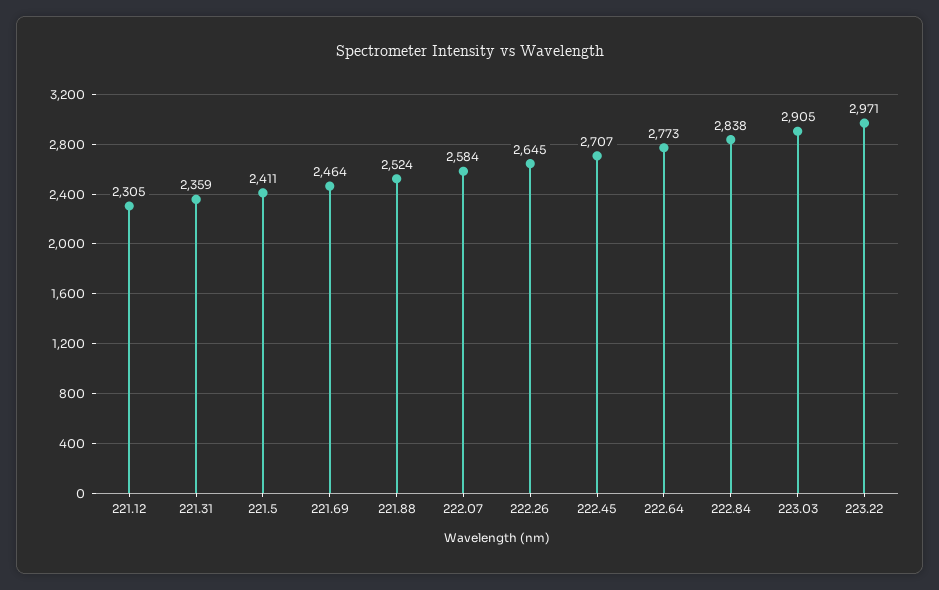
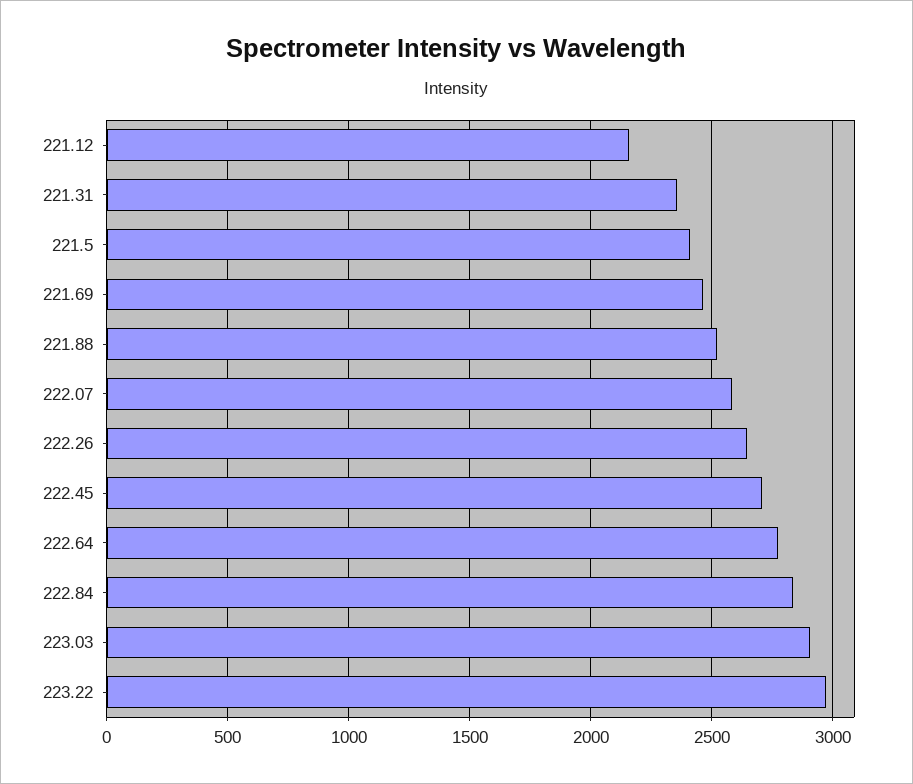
221.12: 2305 -> 2150

